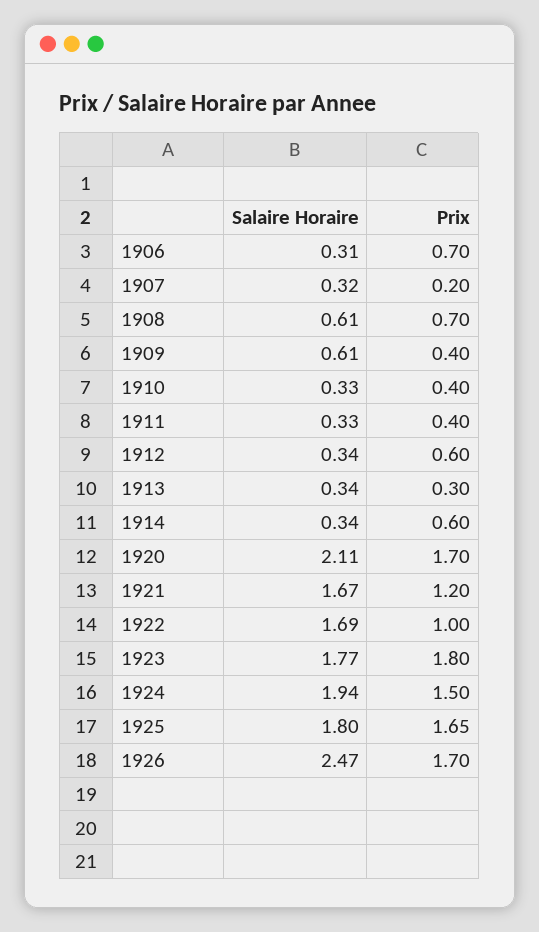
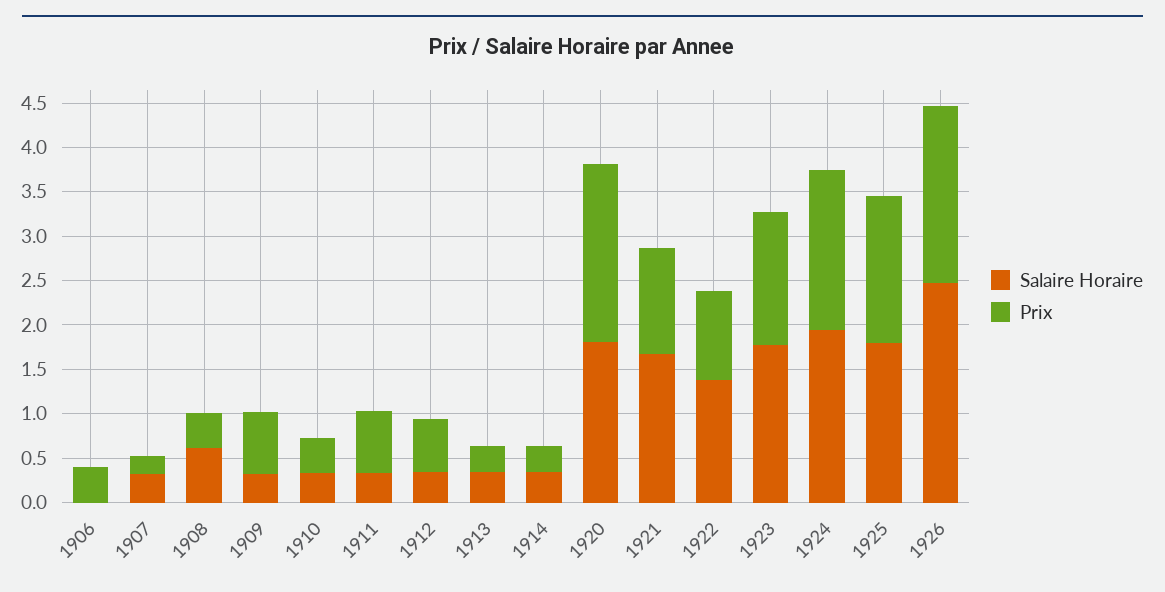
Salaire Horaire, 1906: 0.31 -> 0
Prix, 1906: 0.7 -> 0.4
Prix, 1908: 0.7 -> 0.4
Salaire Horaire, 1909: 0.61 -> 0.3
Prix, 1909: 0.4 -> 0.7
Prix, 1911: 0.4 -> 0.7
Prix, 1914: 0.6 -> 0.3
Salaire Horaire, 1920: 2.11 -> 1.8
Prix, 1920: 1.7 -> 2
Salaire Horaire, 1922: 1.69 -> 1.4
Prix, 1923: 1.8 -> 1.5
Prix, 1924: 1.5 -> 1.8
Prix, 1926: 1.7 -> 2

